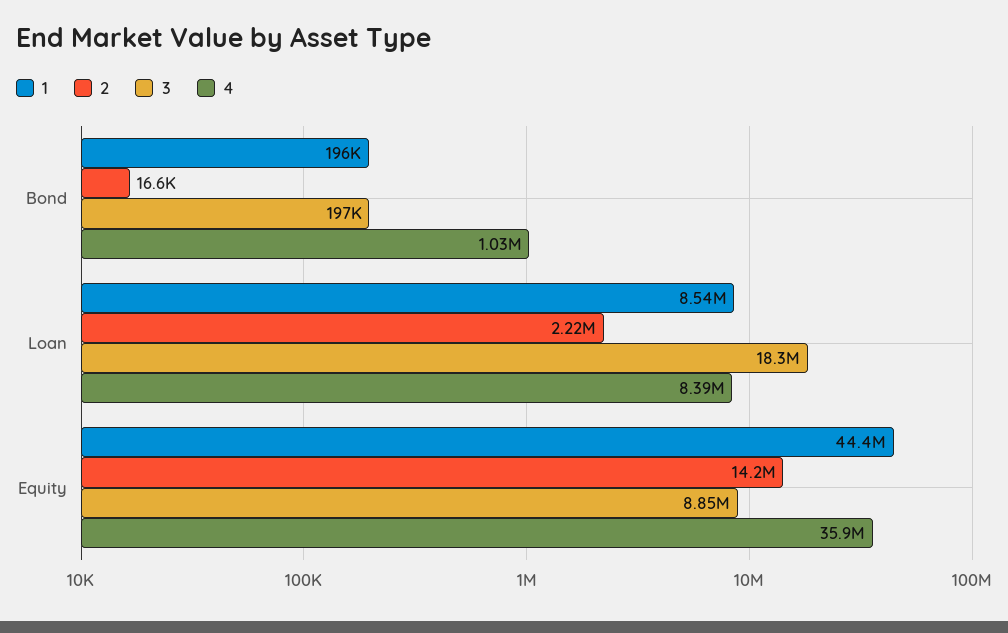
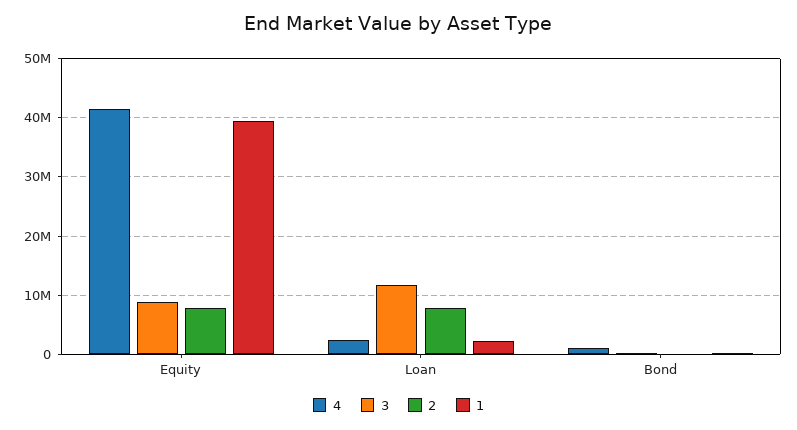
1, Loan: 8540000 -> 2000000
2, Loan: 2220000 -> 8000000
3, Loan: 18300000 -> 12000000
4, Loan: 8390000 -> 2000000
1, Equity: 44400000 -> 40000000
2, Equity: 14200000 -> 8000000
4, Equity: 35900000 -> 42000000

